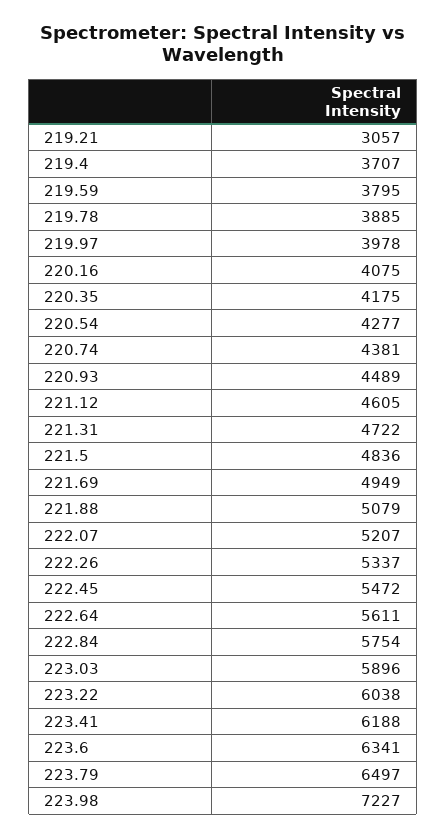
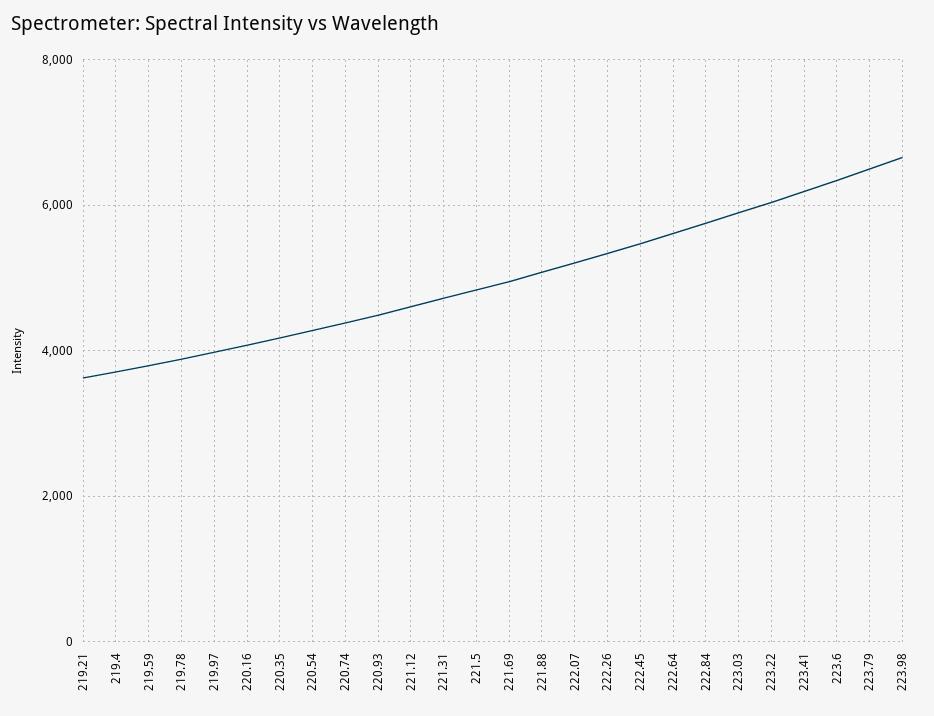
219.21: 3057 -> 3600
223.98: 7227 -> 6600

